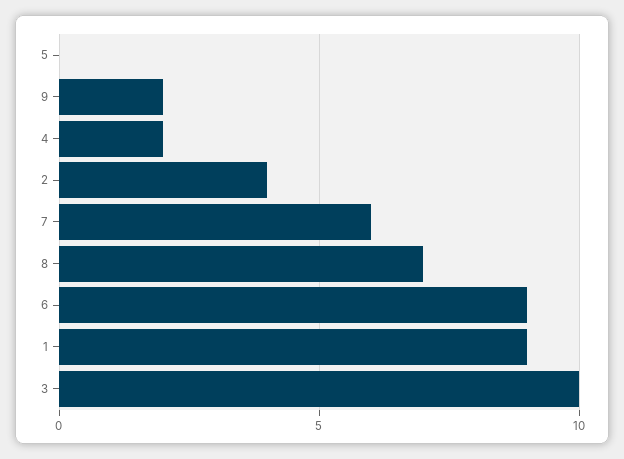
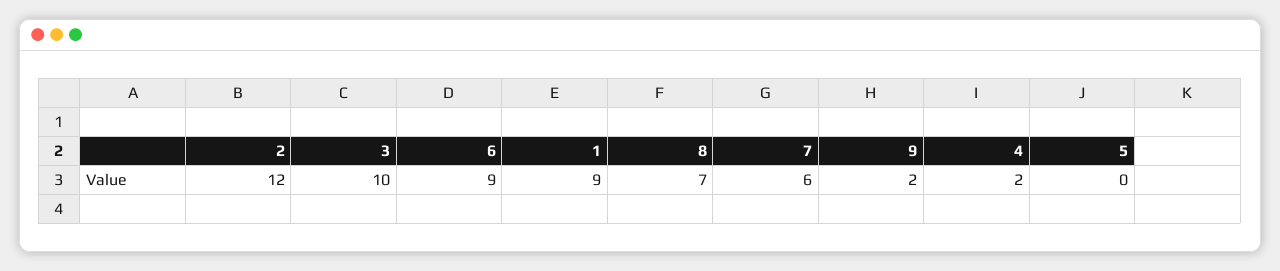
2: 4 -> 12

